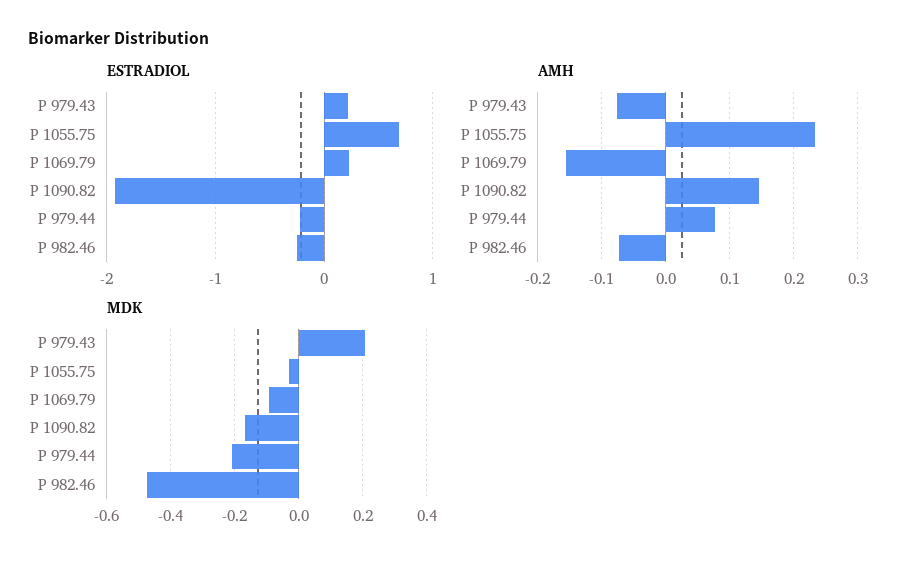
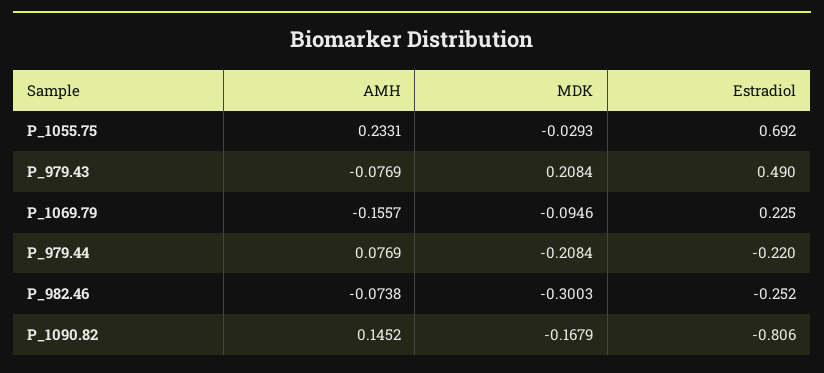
ESTRADIOL, P 979.43: 0.2 -> 0.49
ESTRADIOL, P 1090.82: -1.9 -> -0.806
MDK, P 982.46: -0.48 -> -0.3003

